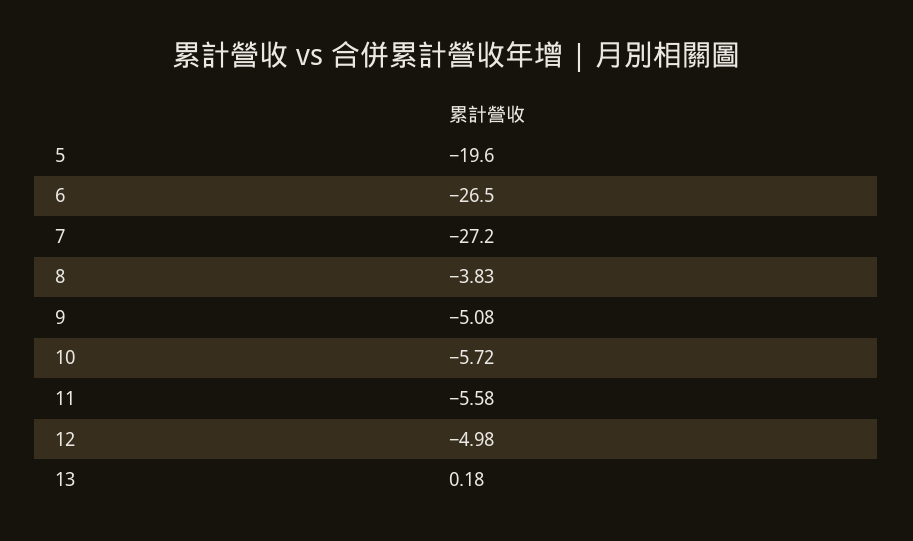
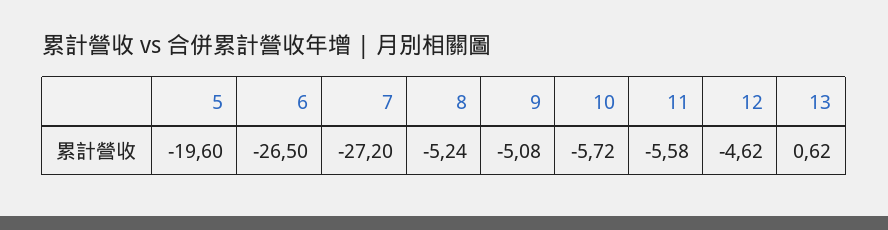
8: -3.83 -> -5.24
12: -4.98 -> -4.62
13: 0.18 -> 0.62

